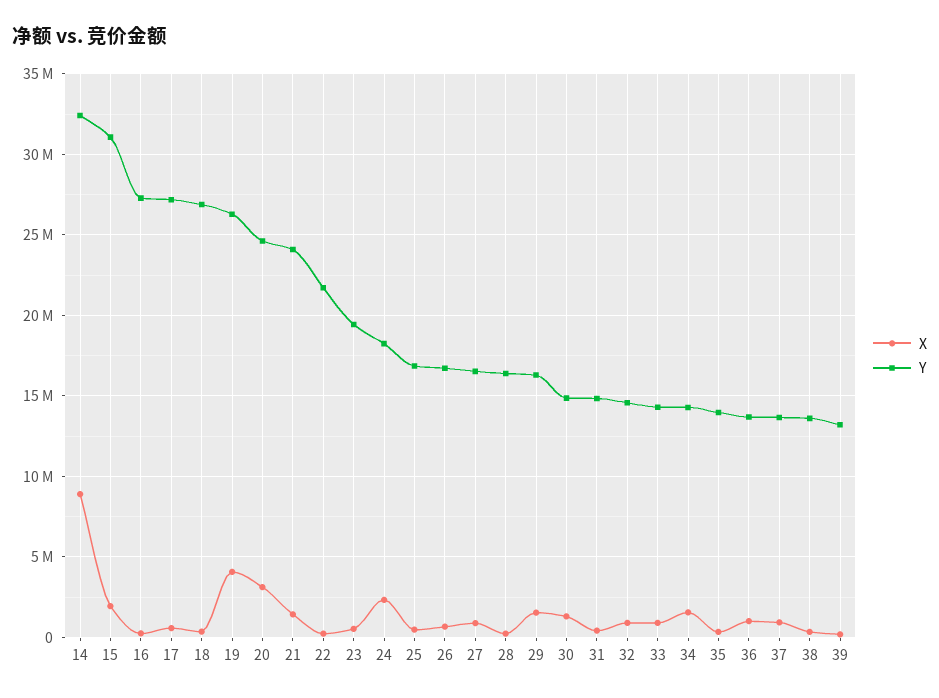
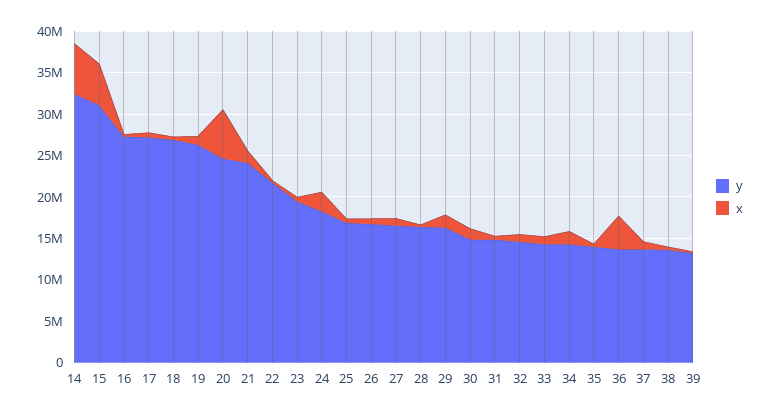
X, 14: 9000000 -> 6000000
X, 15: 2000000 -> 5000000
X, 19: 4000000 -> 1000000
X, 20: 3000000 -> 6000000
X, 36: 1000000 -> 4000000

